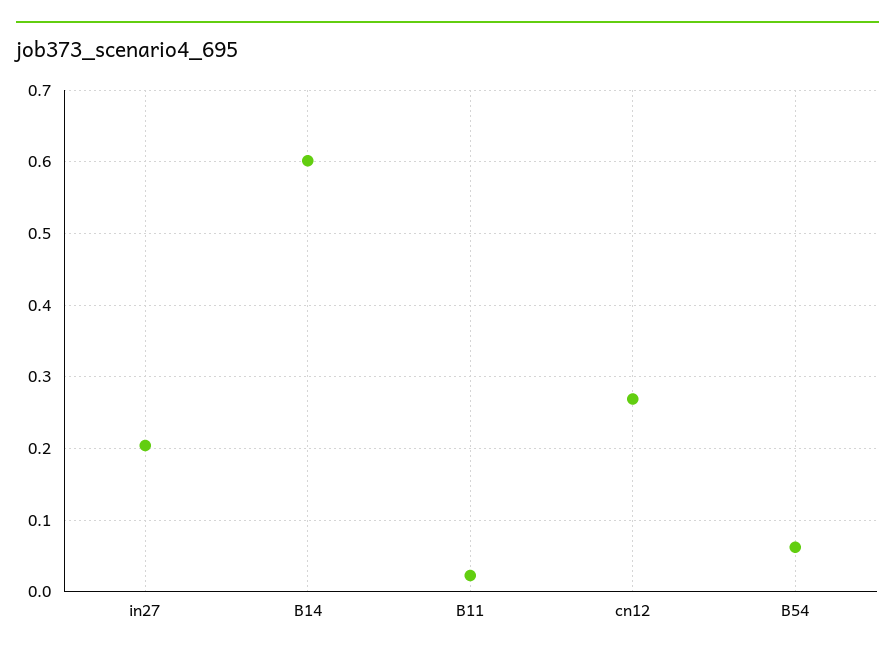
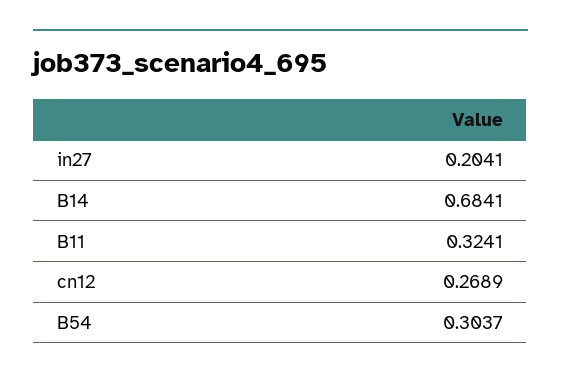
B14: 0.6 -> 0.6841
B11: 0.02 -> 0.3241
B54: 0.06 -> 0.3037

